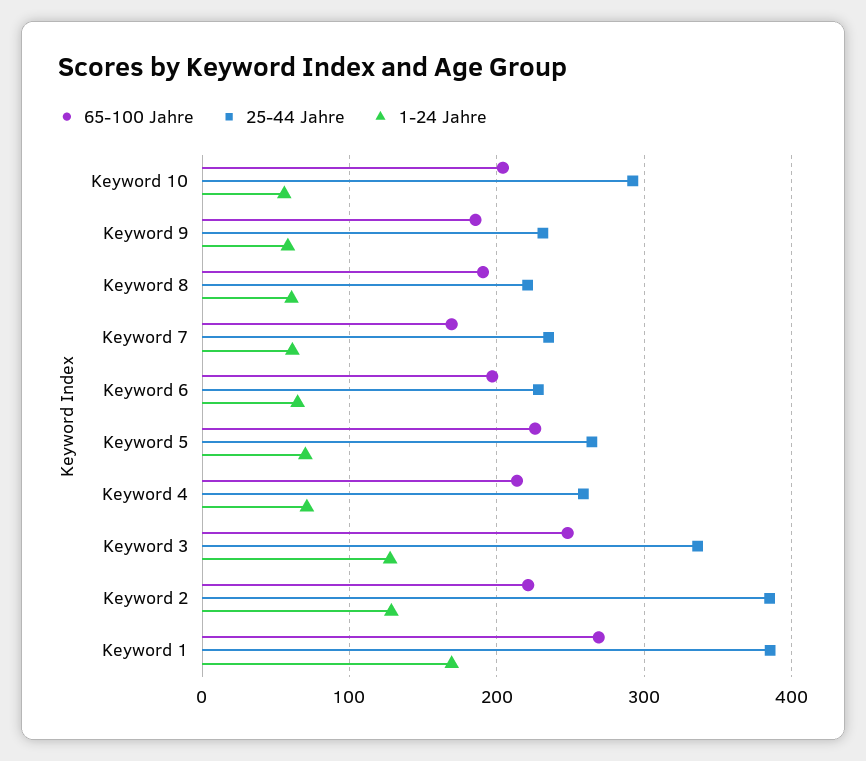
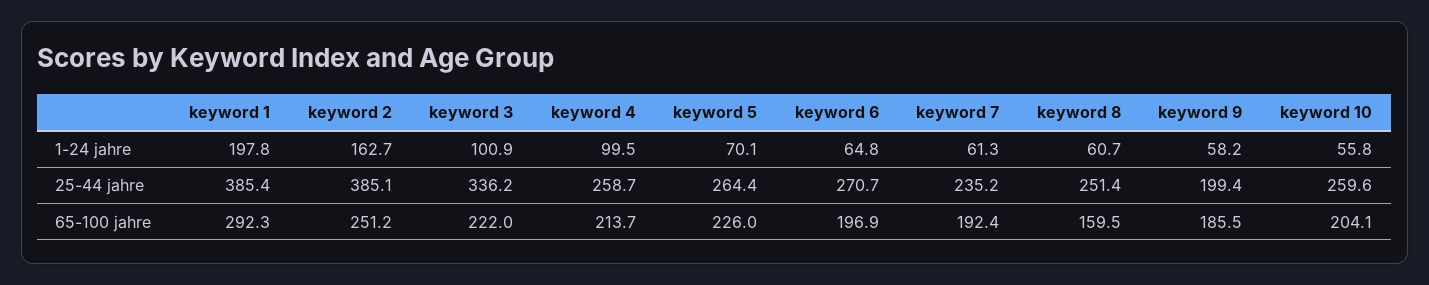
25-44 Jahre, Keyword 10: 290 -> 259.6
25-44 Jahre, Keyword 9: 230 -> 199.4
65-100 Jahre, Keyword 8: 190 -> 159.5
25-44 Jahre, Keyword 8: 220 -> 251.4
65-100 Jahre, Keyword 7: 170 -> 192.4
25-44 Jahre, Keyword 6: 230 -> 270.7
1-24 Jahre, Keyword 4: 70 -> 99.5
65-100 Jahre, Keyword 3: 250 -> 222
1-24 Jahre, Keyword 3: 130 -> 100.9
65-100 Jahre, Keyword 2: 220 -> 251.2
1-24 Jahre, Keyword 2: 130 -> 162.7
65-100 Jahre, Keyword 1: 270 -> 292.3
1-24 Jahre, Keyword 1: 170 -> 197.8

